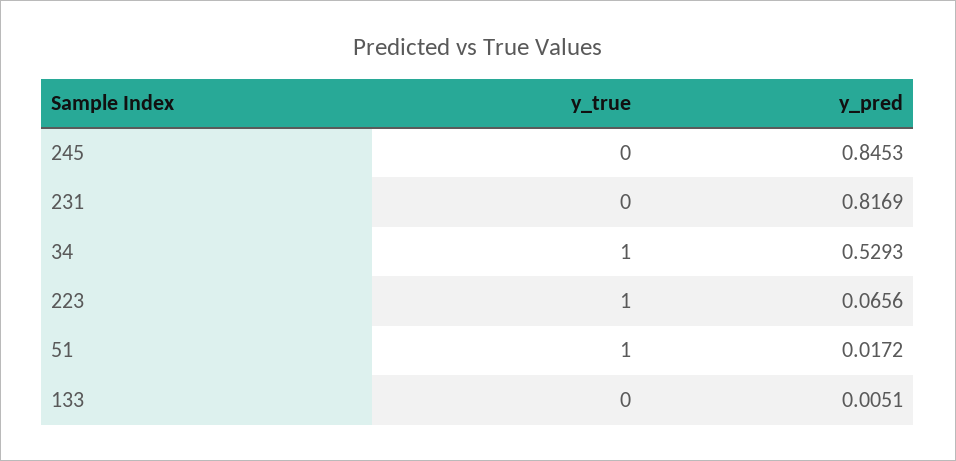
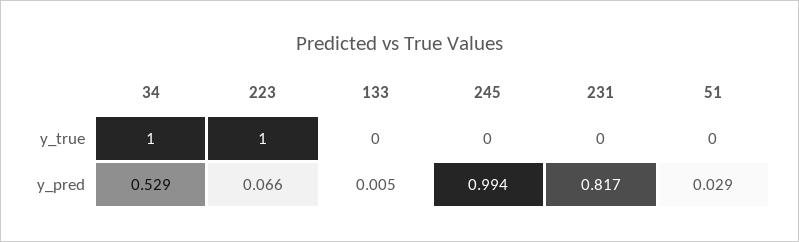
y_pred, 245: 0.8453 -> 0.994
y_true, 51: 1 -> 0
y_pred, 51: 0.0172 -> 0.029

